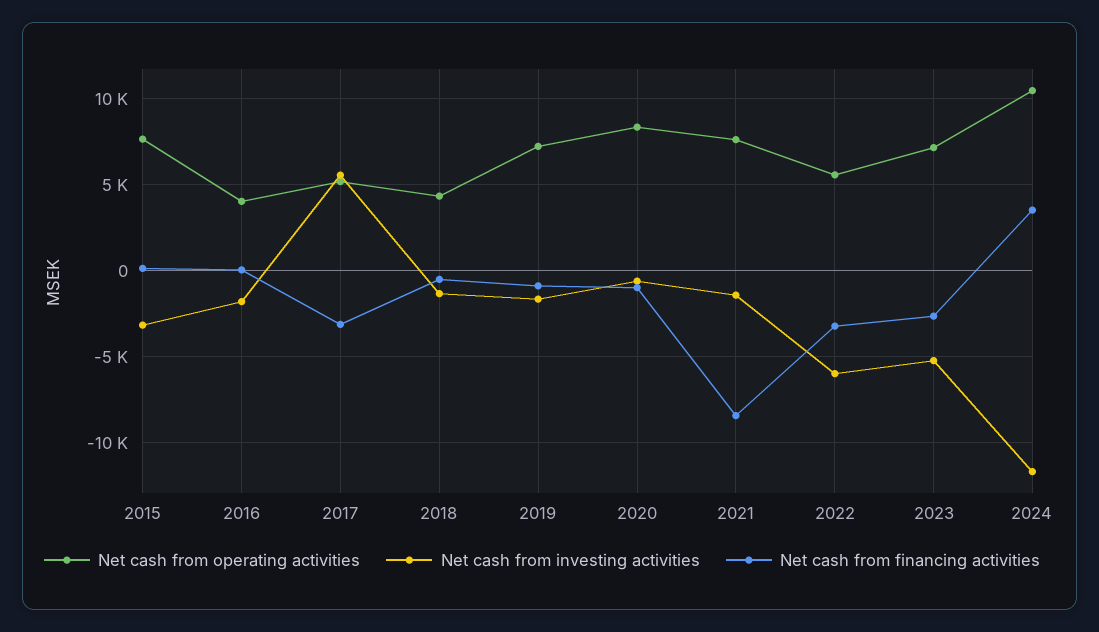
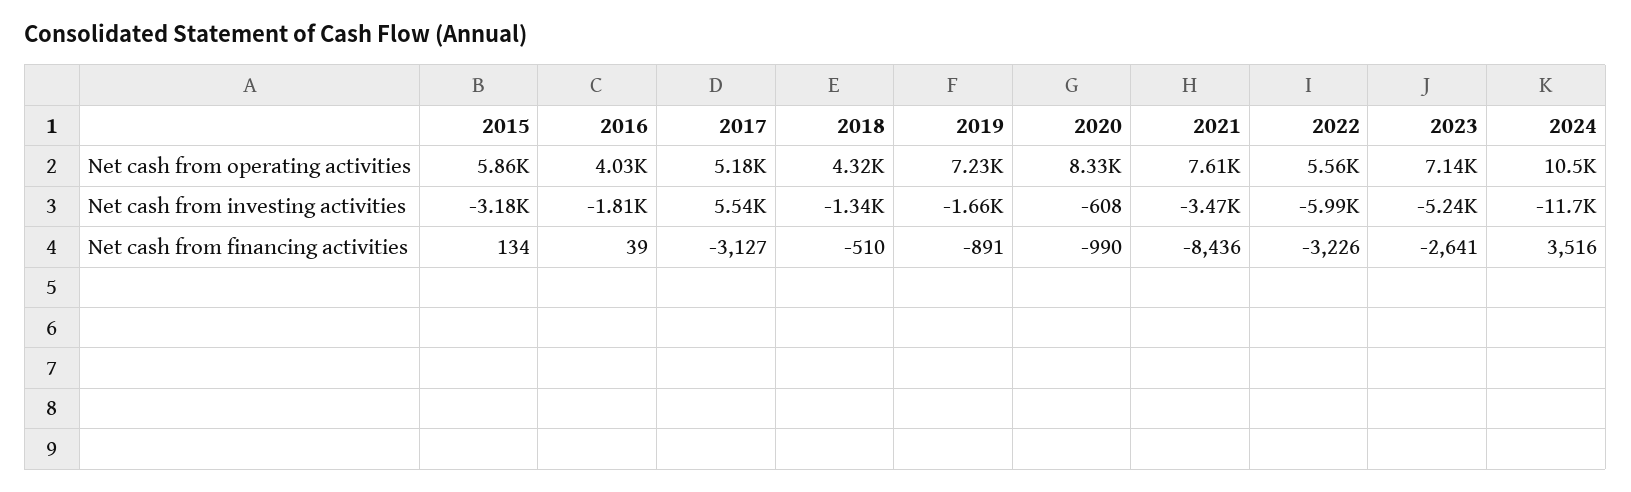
Net cash from operating activities, 2015: 7500 -> 5860
Net cash from investing activities, 2021: -1500 -> -3470

